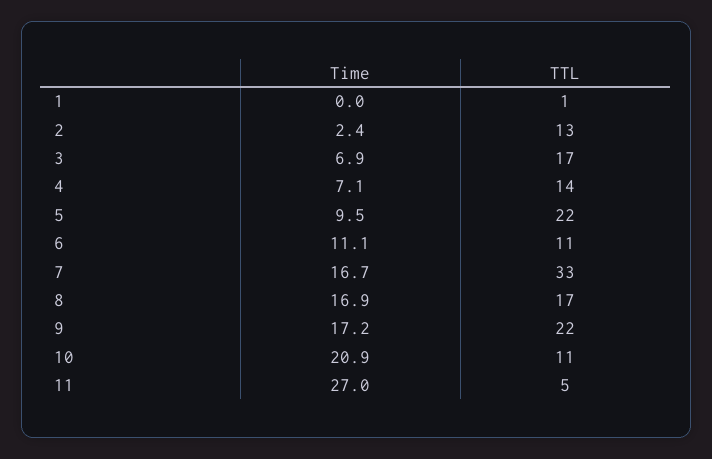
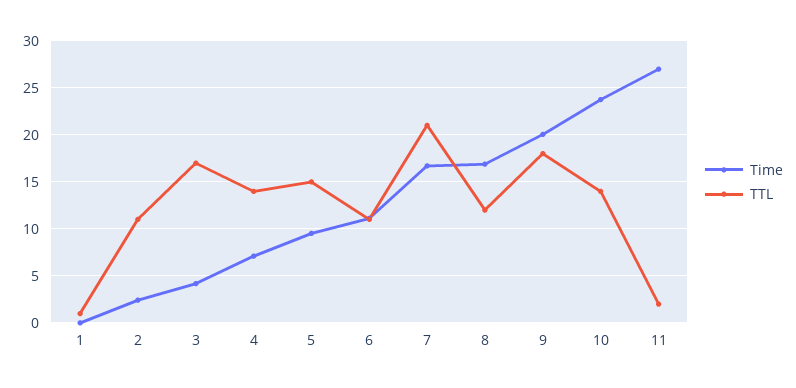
TTL, 2: 13 -> 11
Time, 3: 6.9 -> 4
TTL, 5: 22 -> 15
TTL, 7: 33 -> 21
TTL, 8: 17 -> 12
Time, 9: 17.2 -> 20
TTL, 9: 22 -> 18
Time, 10: 20.9 -> 24
TTL, 10: 11 -> 14
TTL, 11: 5 -> 2

